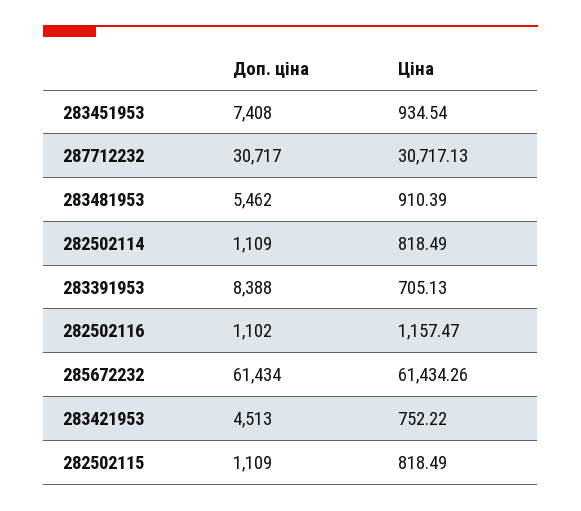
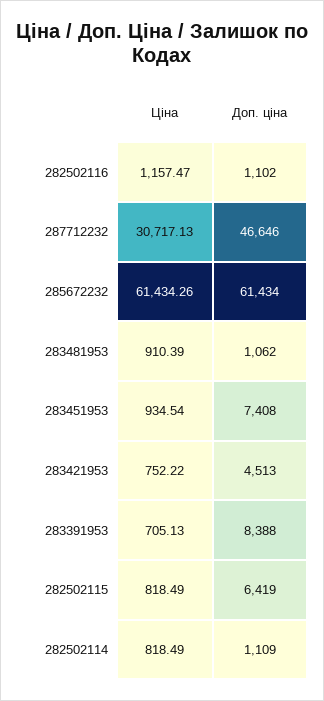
Доп. ціна, 287712232: 30717 -> 46646
Доп. ціна, 283481953: 5462 -> 1062
Доп. ціна, 282502115: 1109 -> 6419

